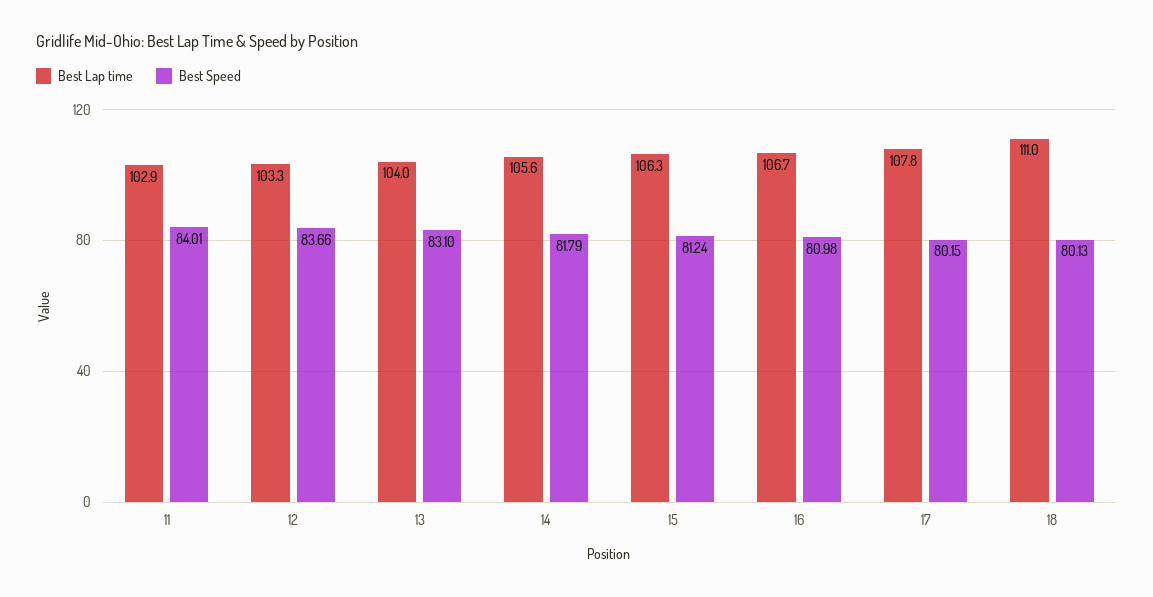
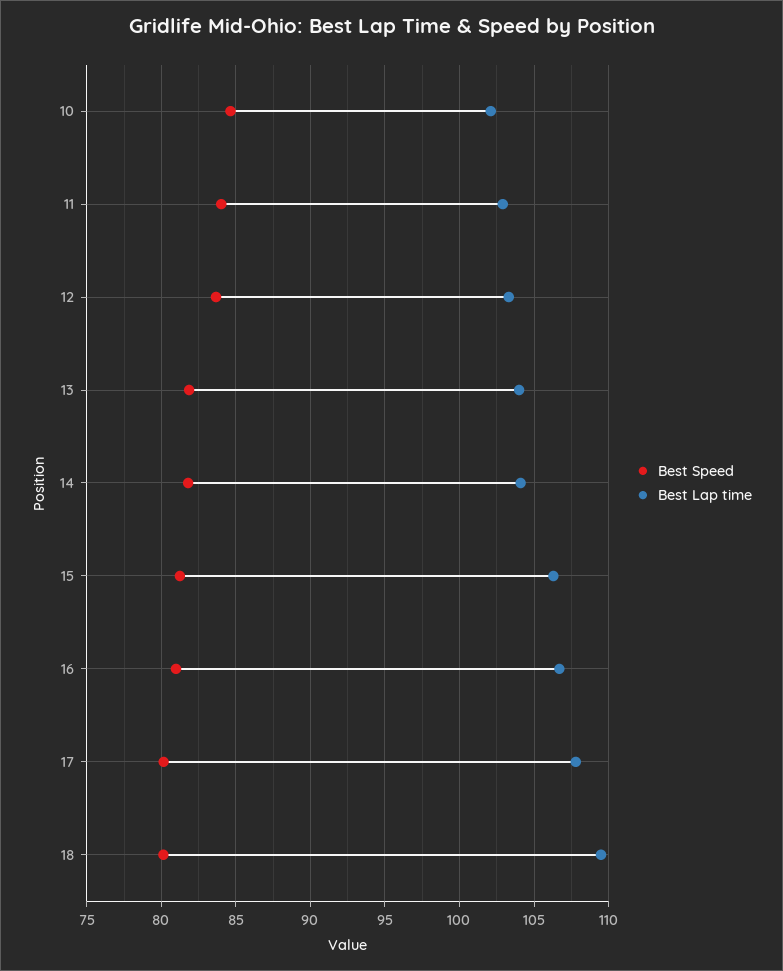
Best Speed, 13: 83.1 -> 82
Best Lap time, 14: 105.6 -> 104
Best Lap time, 18: 111 -> 109.5
Best Speed, 10: none -> 84.5
Best Lap time, 10: none -> 102

